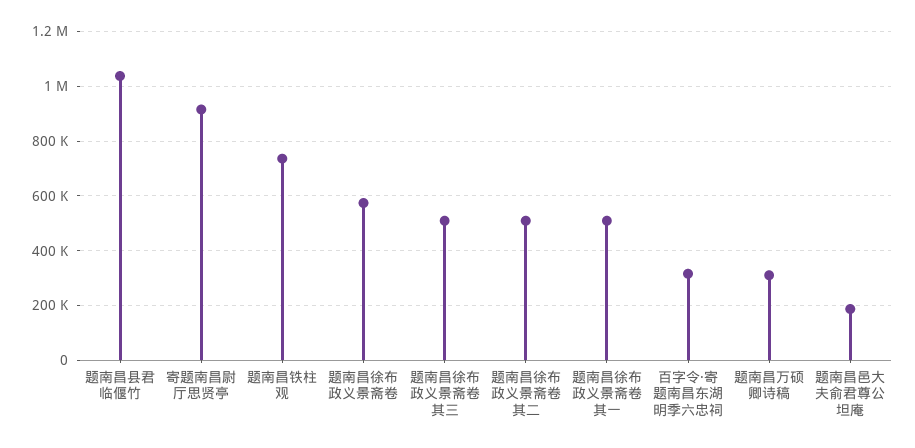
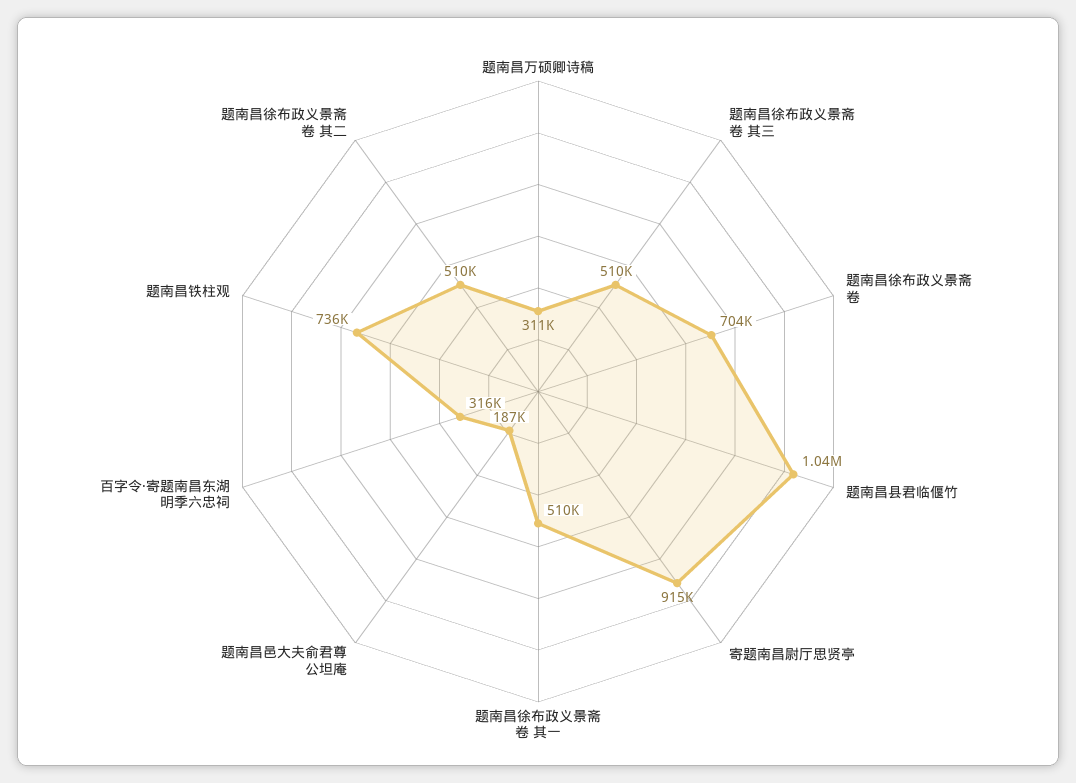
题南昌徐布政义景斋卷: 575000 -> 704000

